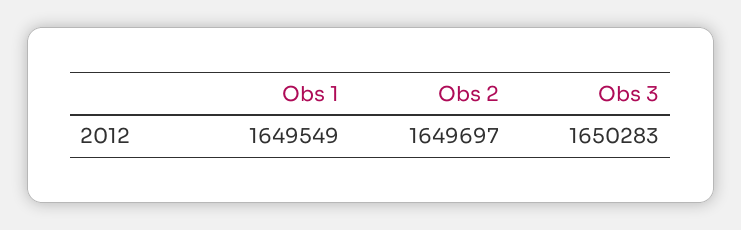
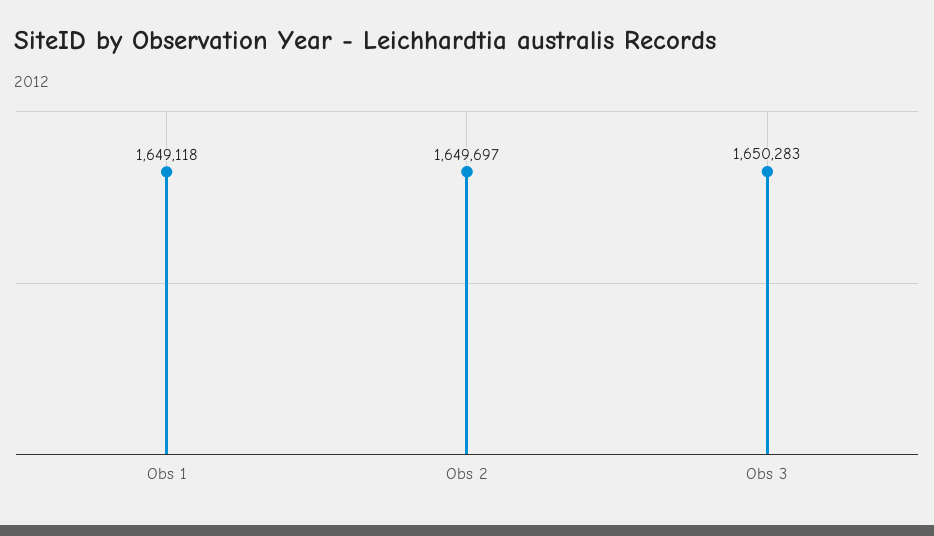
Obs 1: 1649549 -> 1649118

